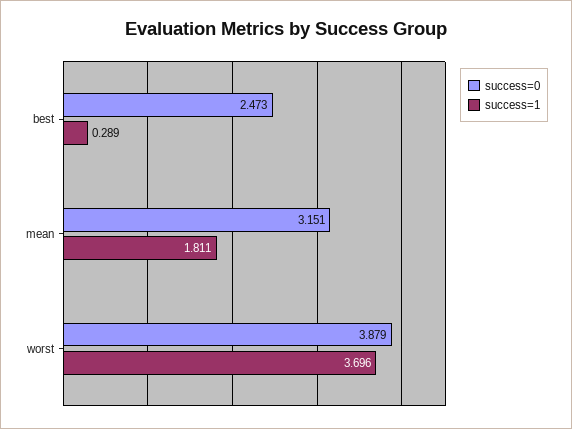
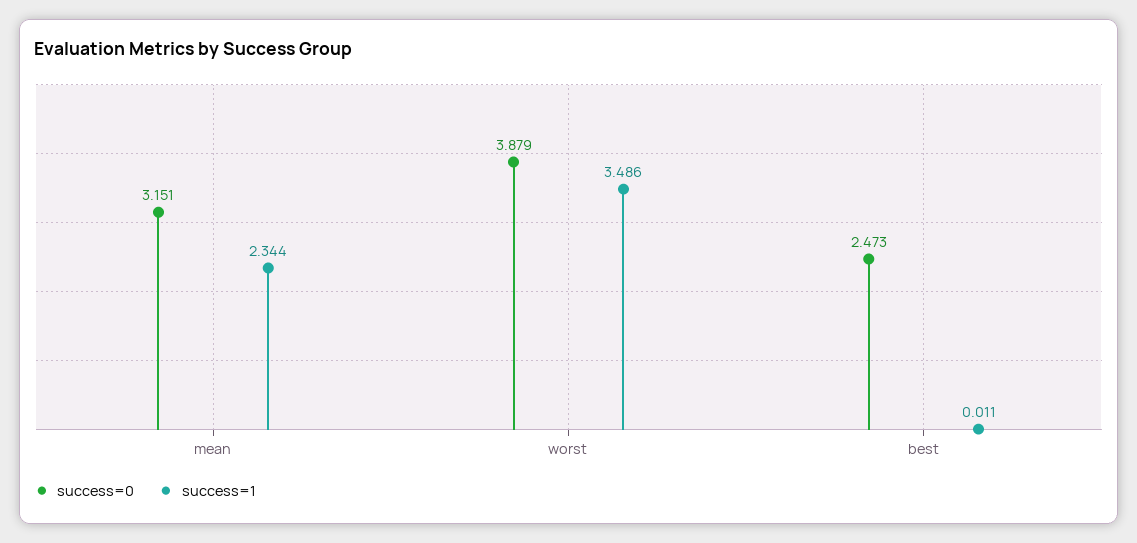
success=1, best: 0.289 -> 0.011
success=1, mean: 1.811 -> 2.344
success=1, worst: 3.696 -> 3.486

